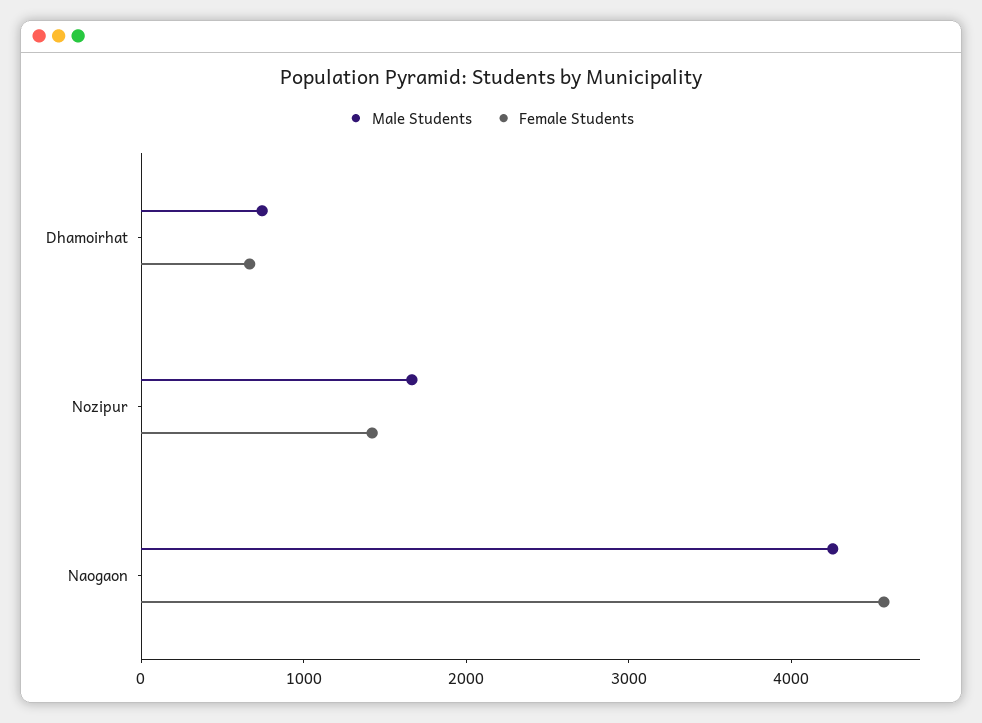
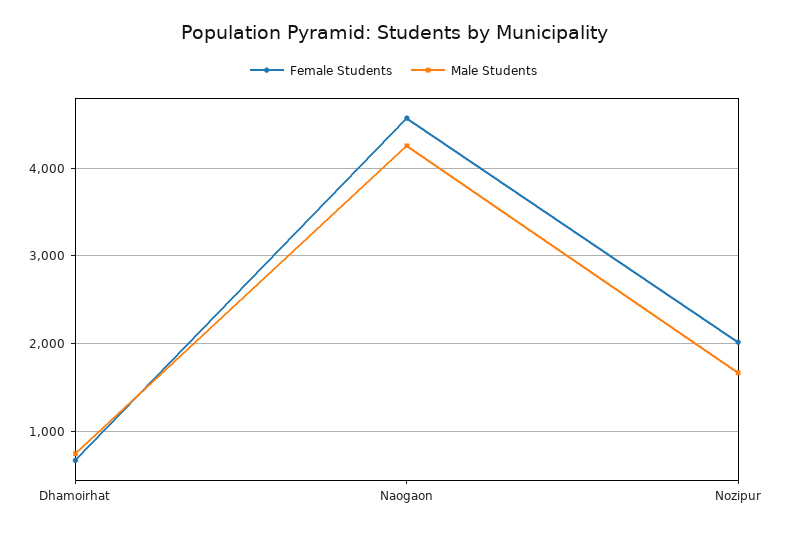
Female Students, Nozipur: 1400 -> 2000

